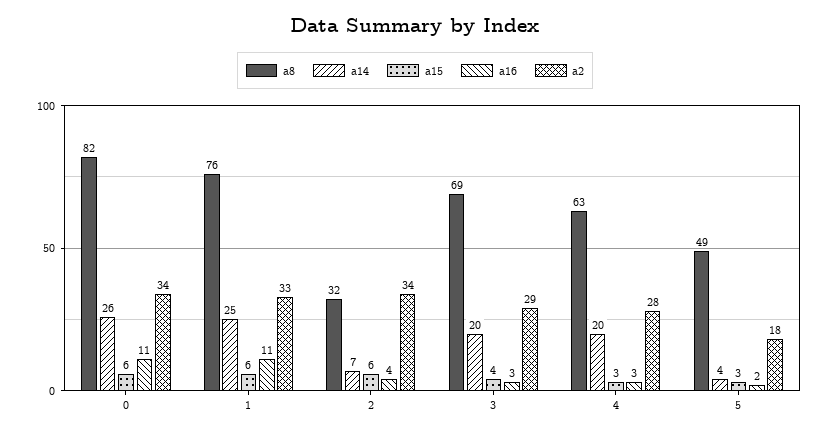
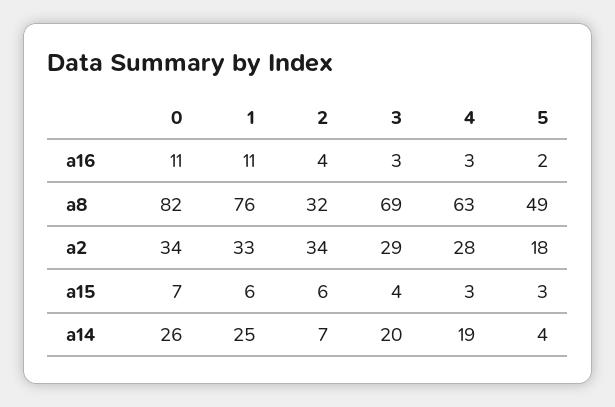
a15, 0: 6 -> 7
a14, 4: 20 -> 19

